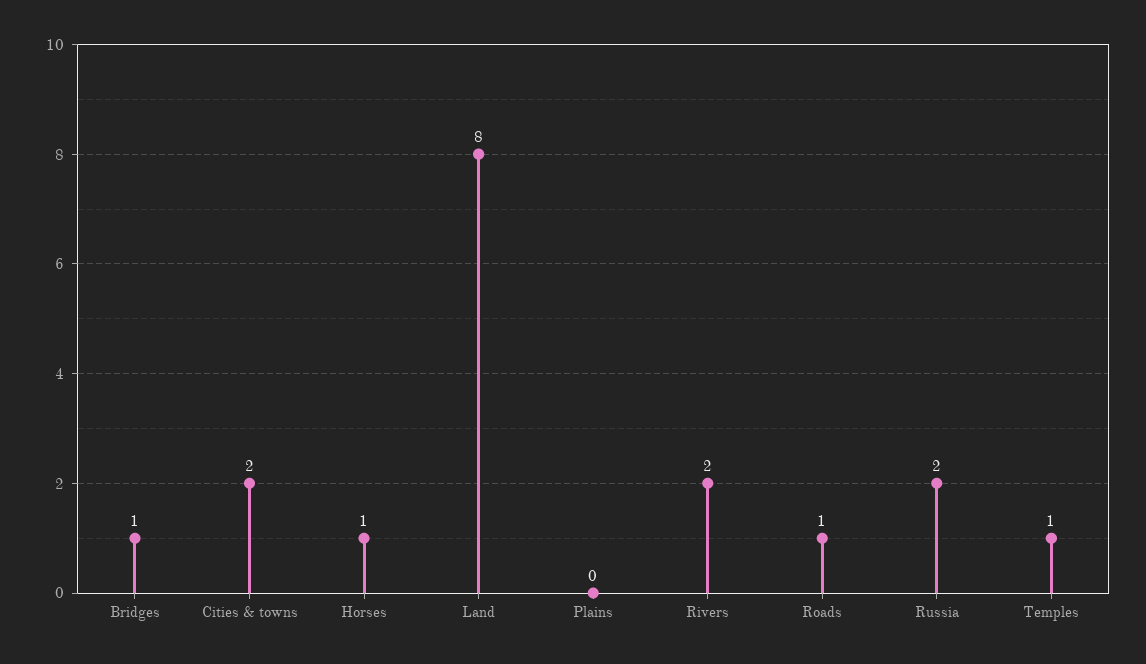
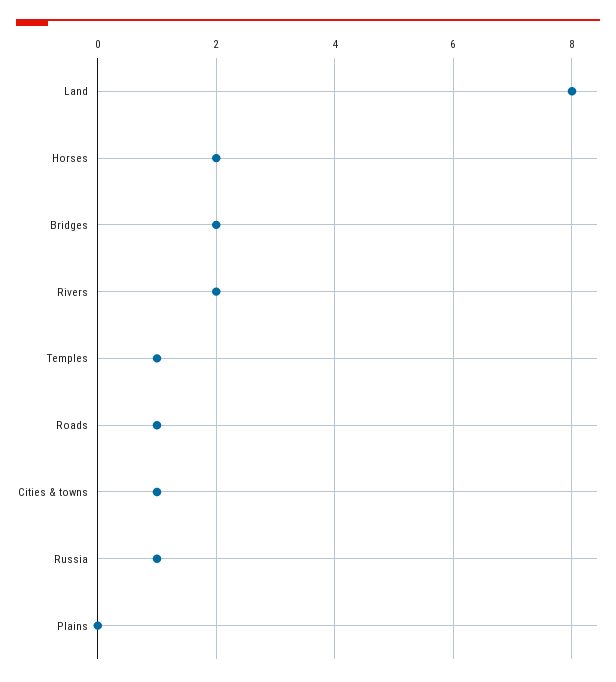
Bridges: 1 -> 2
Cities & towns: 2 -> 1
Horses: 1 -> 2
Russia: 2 -> 1

